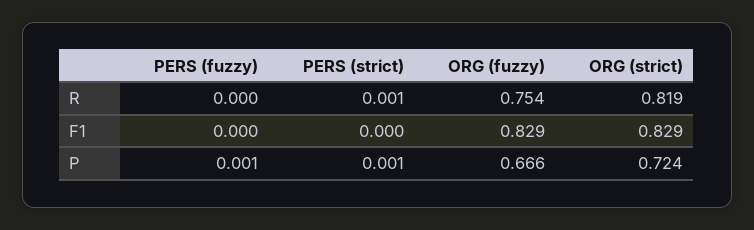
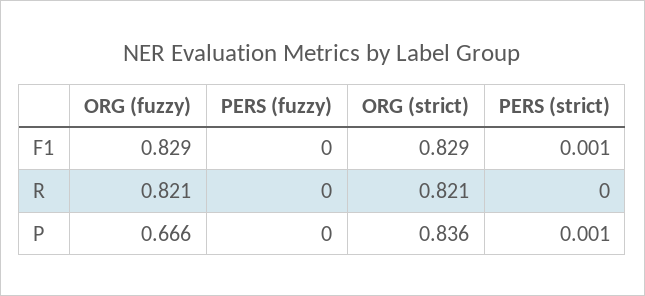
PERS (strict), R: 0.001 -> 0
ORG (fuzzy), R: 0.754 -> 0.821
ORG (strict), R: 0.819 -> 0.821
PERS (strict), F1: 0 -> 0.001
PERS (fuzzy), P: 0.001 -> 0
ORG (strict), P: 0.724 -> 0.836

